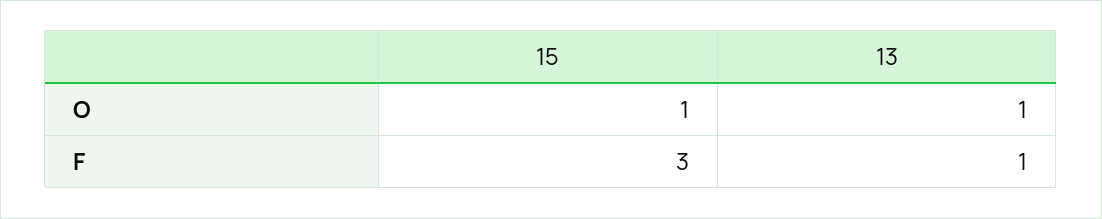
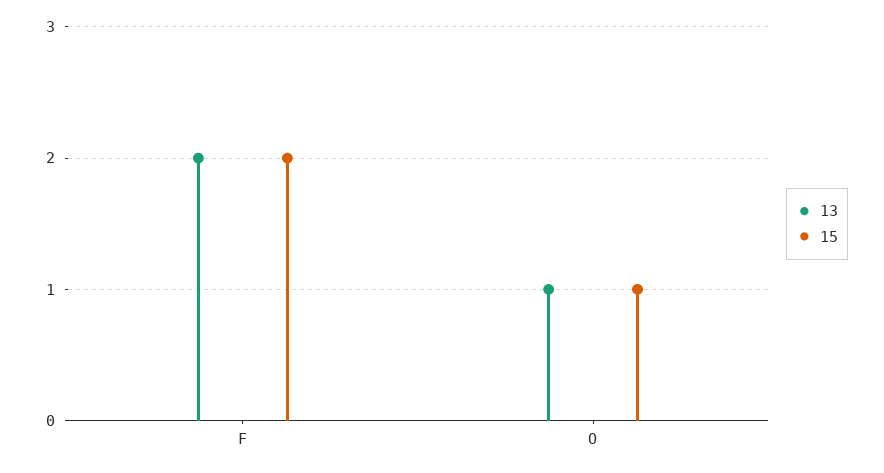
15, F: 3 -> 2
13, F: 1 -> 2

